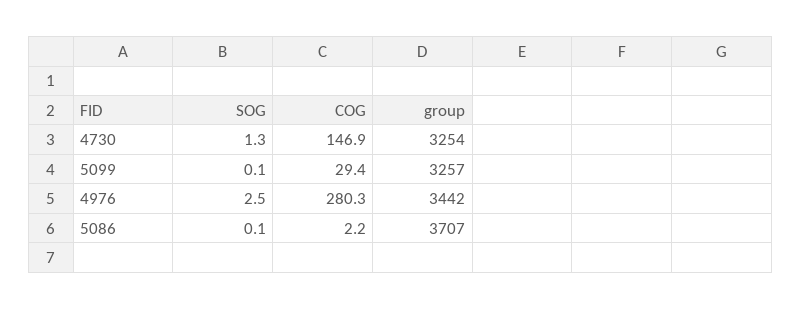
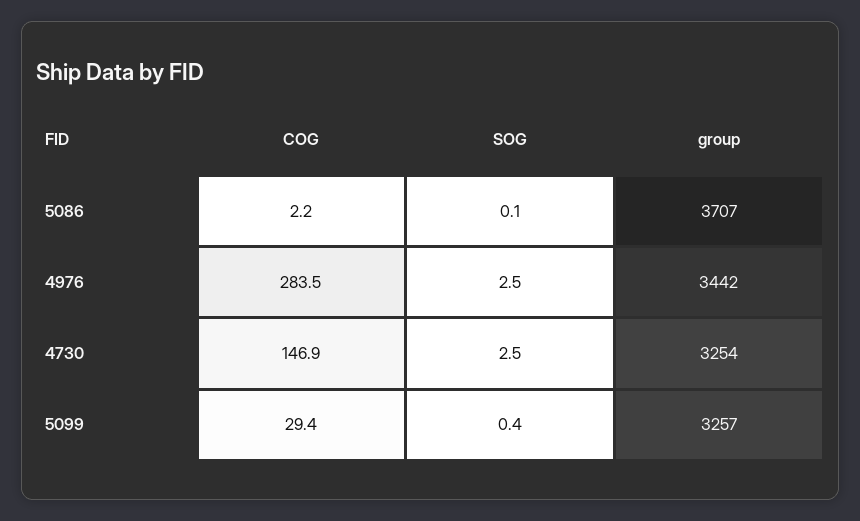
SOG, 4730: 1.3 -> 2.5
SOG, 5099: 0.1 -> 0.4
COG, 4976: 280.3 -> 283.5

